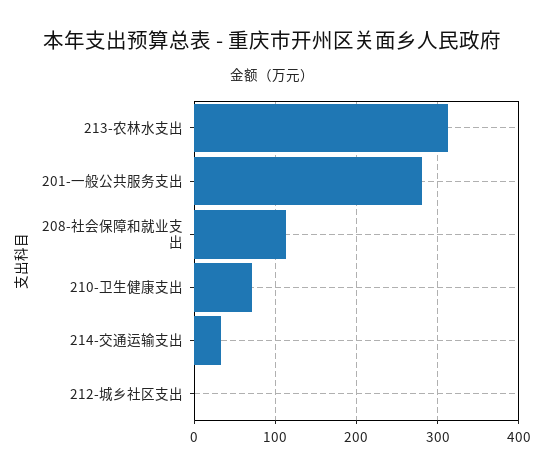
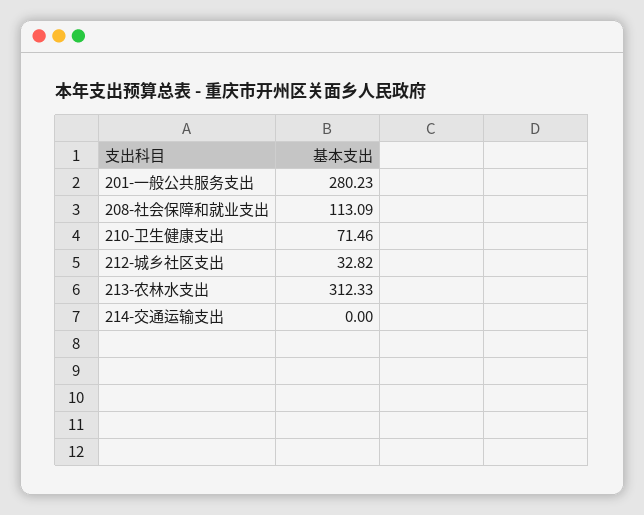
214-交通运输支出: 30 -> 0
212-城乡社区支出: 0 -> 32.82

